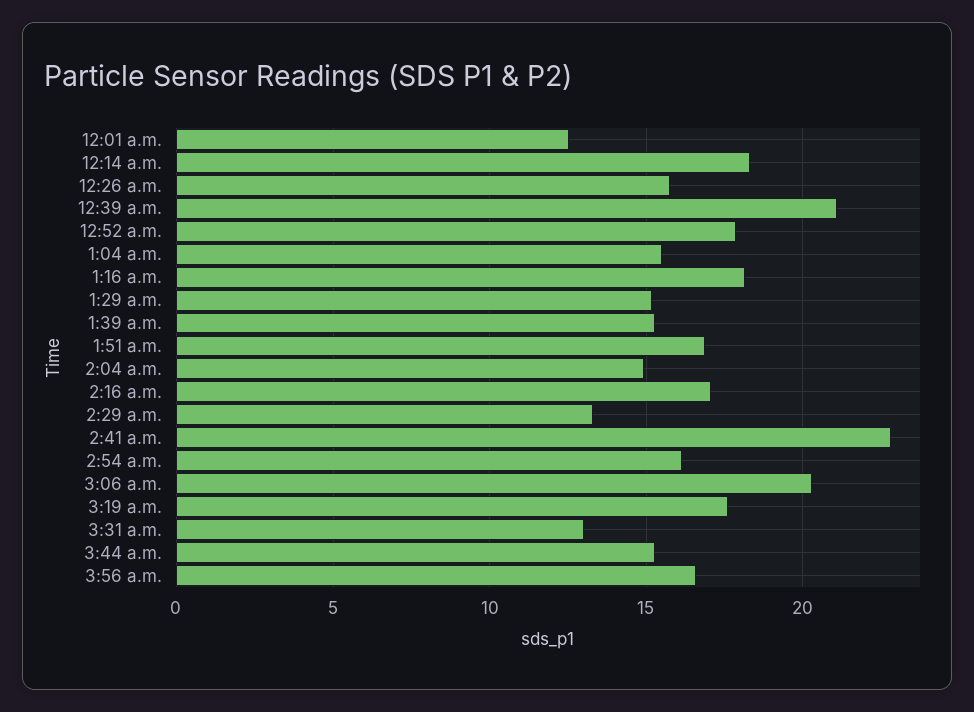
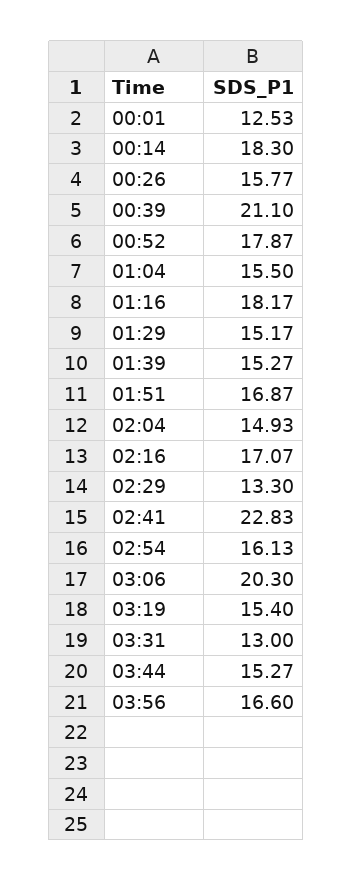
3:19 a.m.: 17.5 -> 15.4

